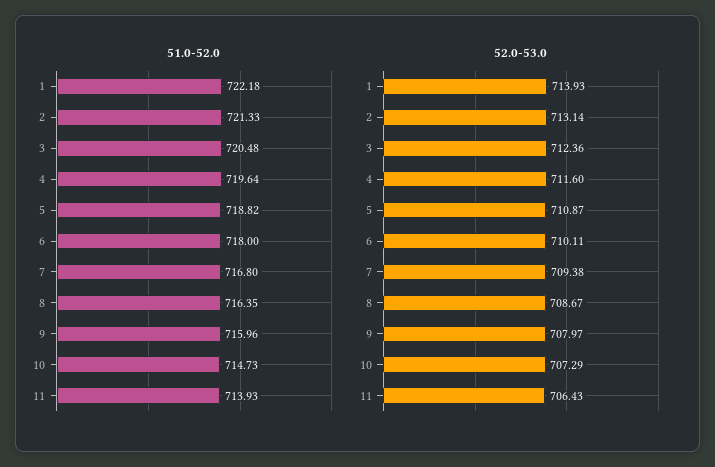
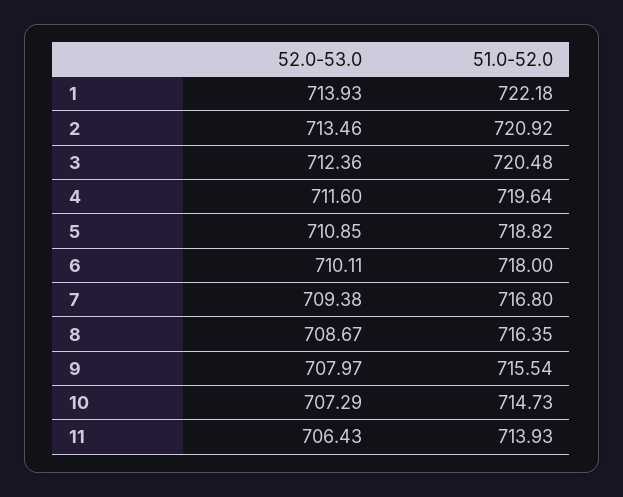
51.0-52.0, 2: 721.33 -> 720.92
51.0-52.0, 9: 715.96 -> 715.54
52.0-53.0, 2: 713.14 -> 713.46
52.0-53.0, 5: 710.87 -> 710.85

